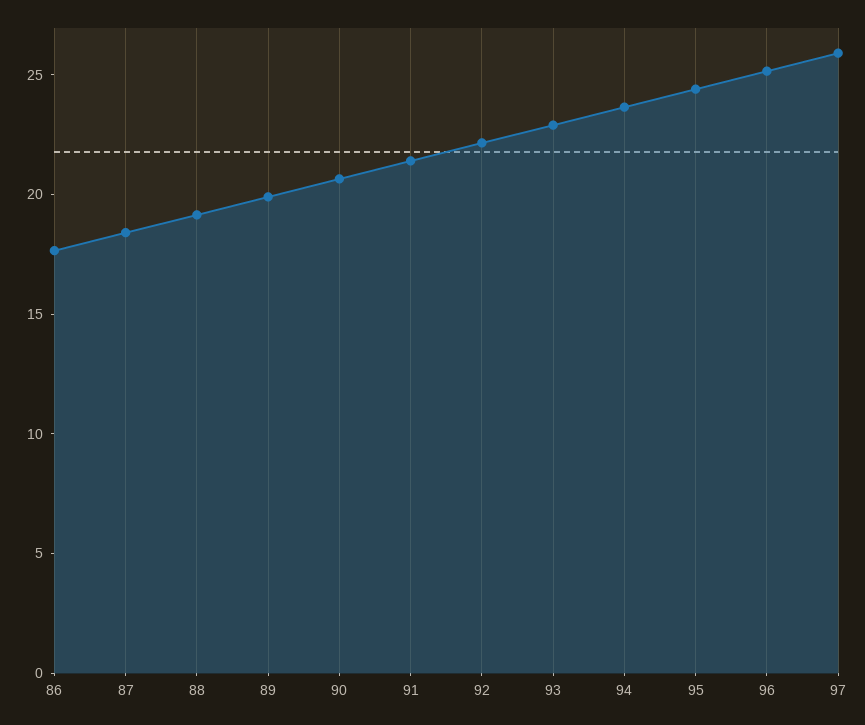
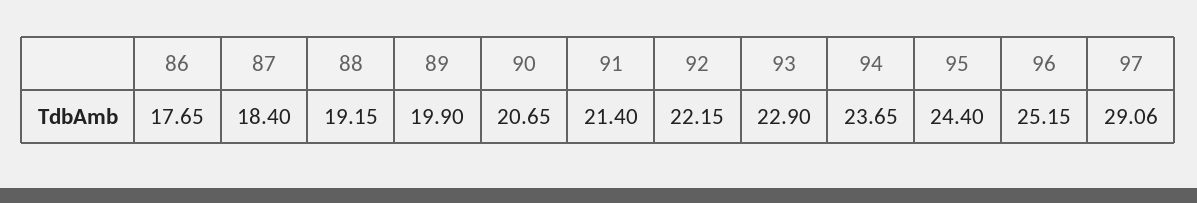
97: 26 -> 29.06

